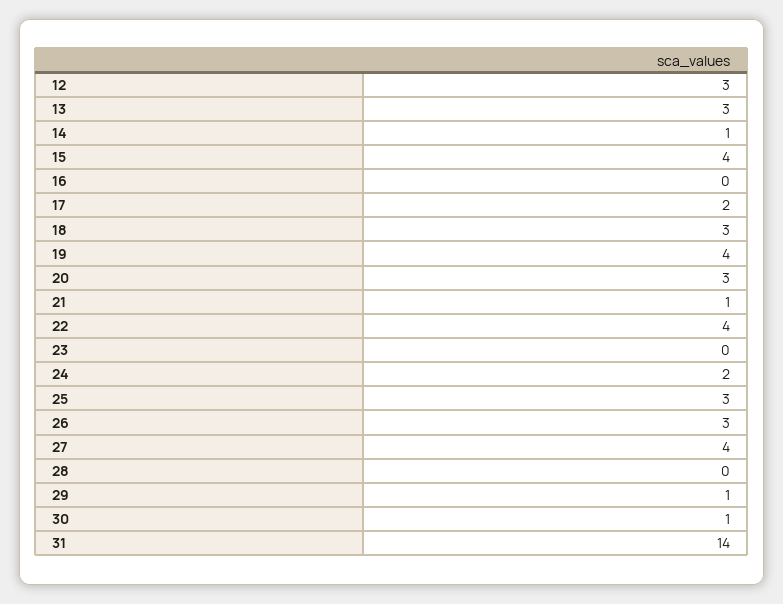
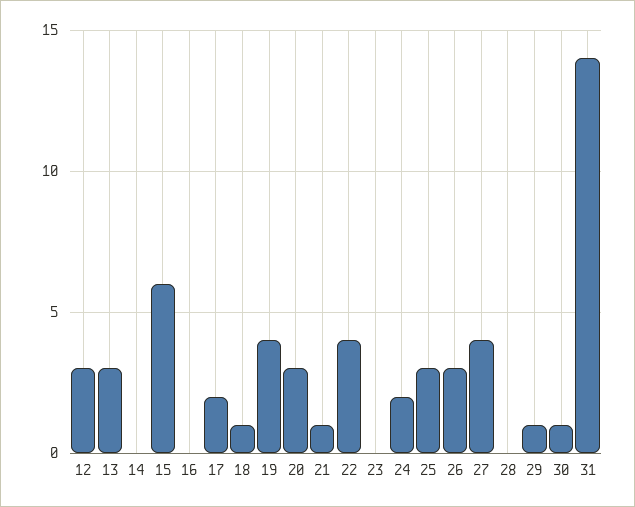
14: 1 -> 0
15: 4 -> 6
18: 3 -> 1

